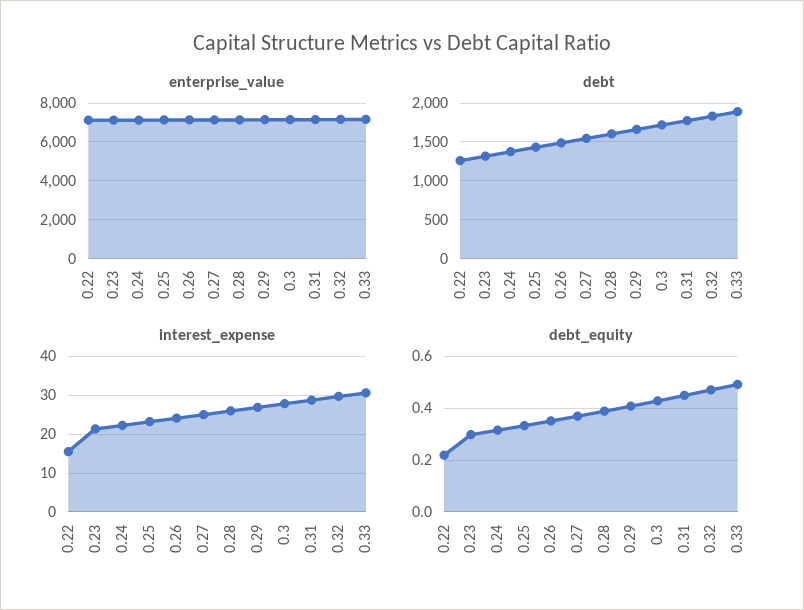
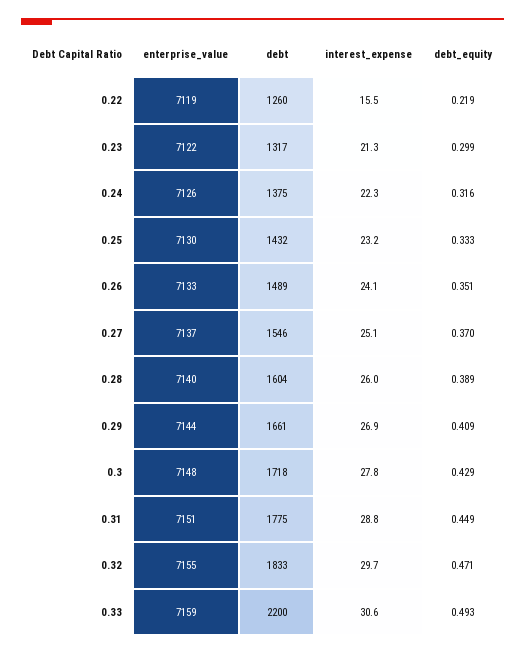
debt, 0.33: 1900 -> 2200

